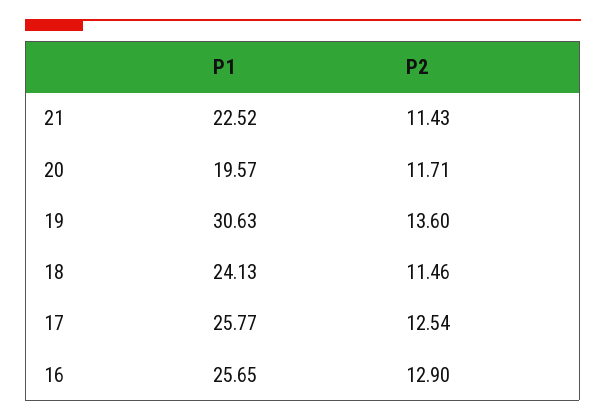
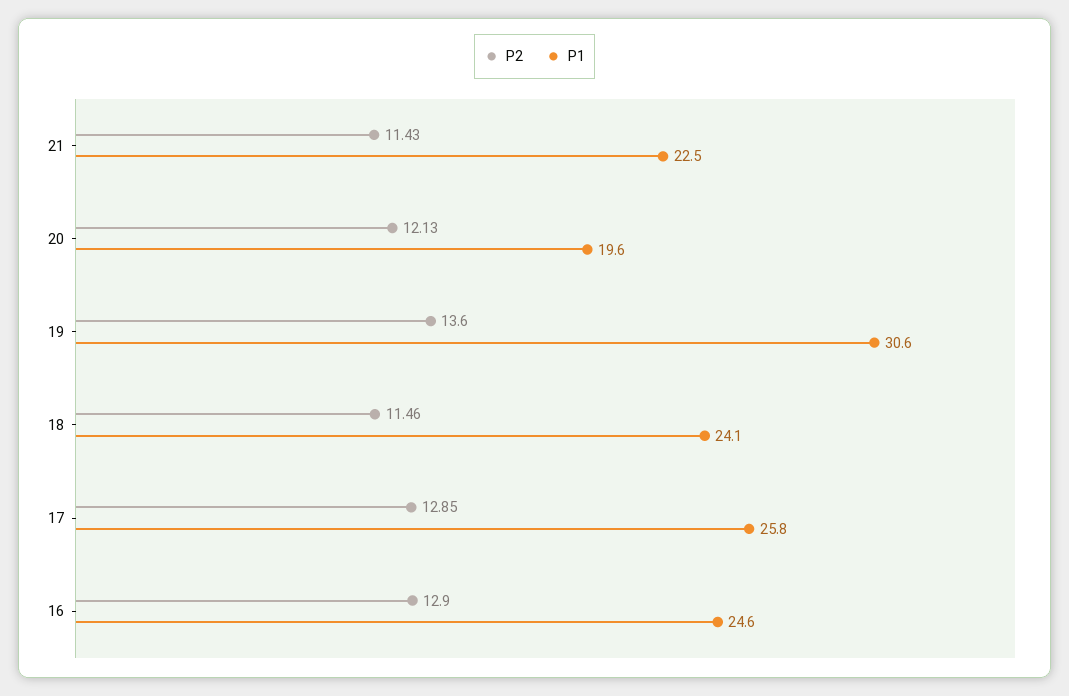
P2, 20: 11.71 -> 12.13
P2, 17: 12.54 -> 12.85
P1, 16: 25.65 -> 24.6

